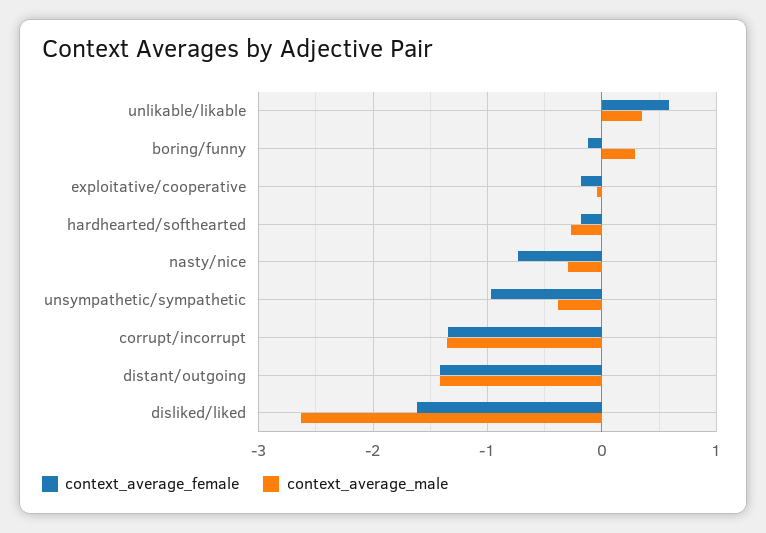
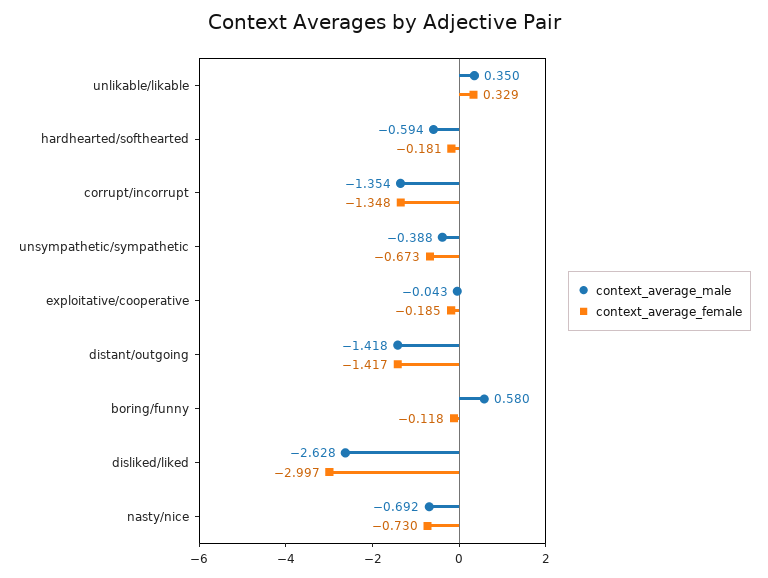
context_average_female, unlikable/likable: 0.6 -> 0.329
context_average_male, boring/funny: 0.3 -> 0.58
context_average_male, hardhearted/softhearted: -0.3 -> -0.594
context_average_male, nasty/nice: -0.3 -> -0.692
context_average_female, unsympathetic/sympathetic: -1 -> -0.673
context_average_female, disliked/liked: -1.6 -> -2.997

